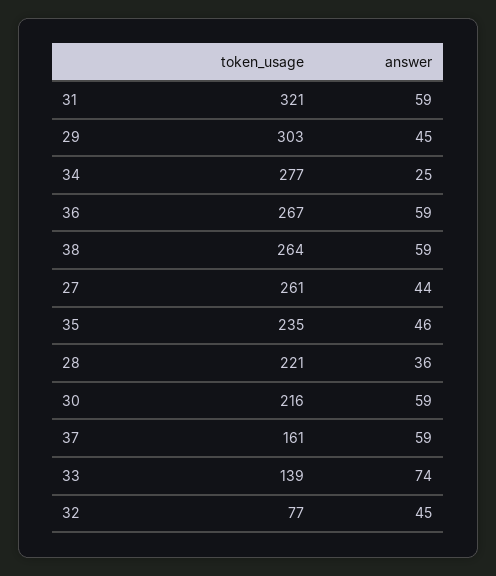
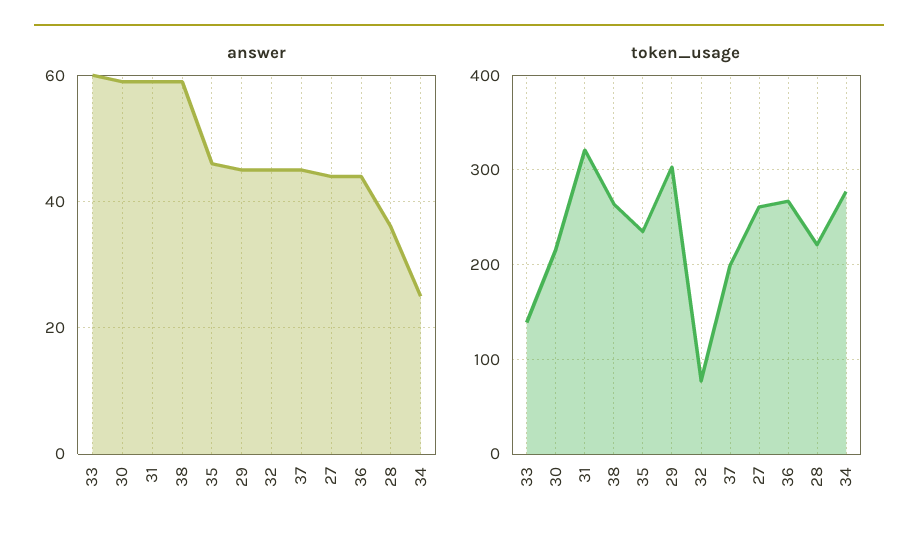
answer, 36: 59 -> 45
token_usage, 37: 161 -> 200
answer, 37: 59 -> 45
answer, 33: 74 -> 60

